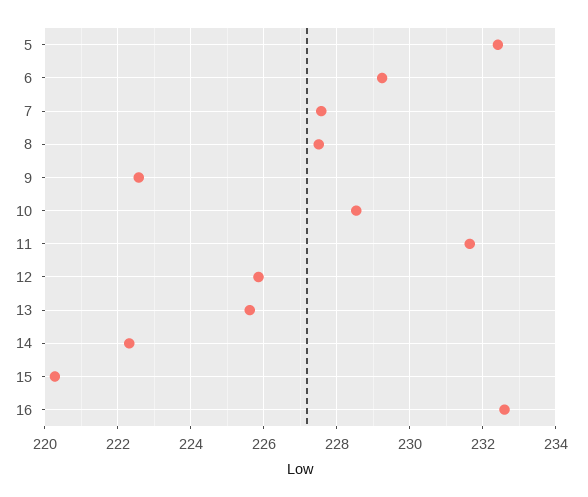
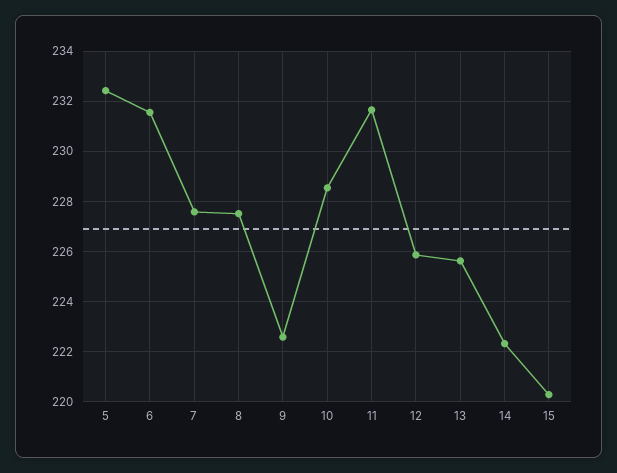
6: 229.2 -> 231.5
16: 232.6 -> none

